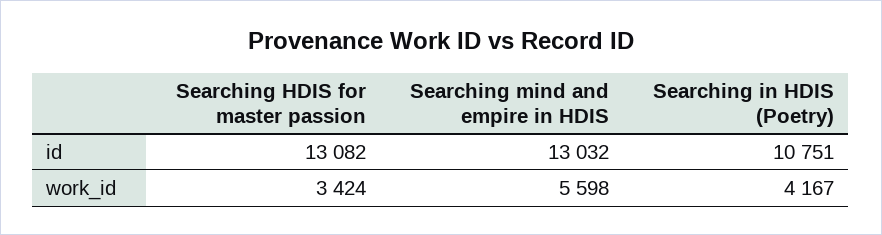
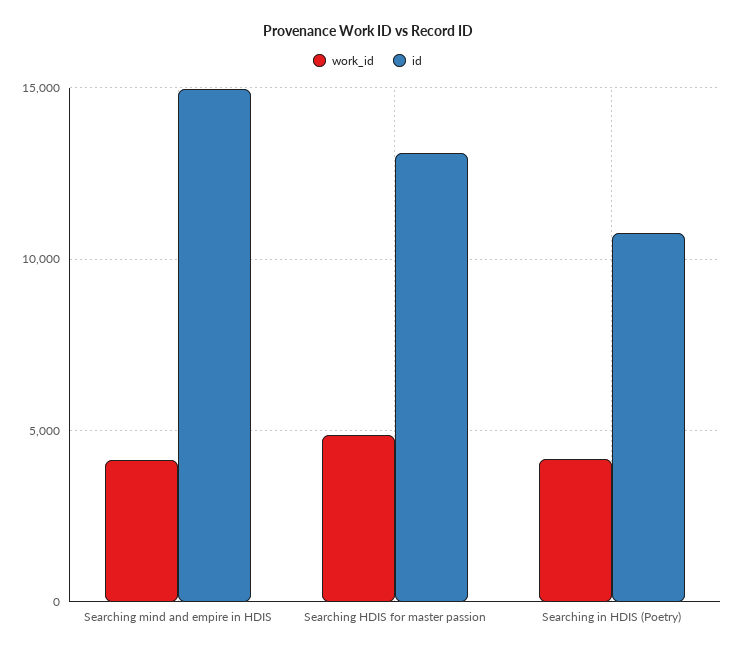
id, Searching mind and empire in HDIS: 13032 -> 15000
work_id, Searching HDIS for master passion: 3424 -> 5000
work_id, Searching mind and empire in HDIS: 5598 -> 4000

